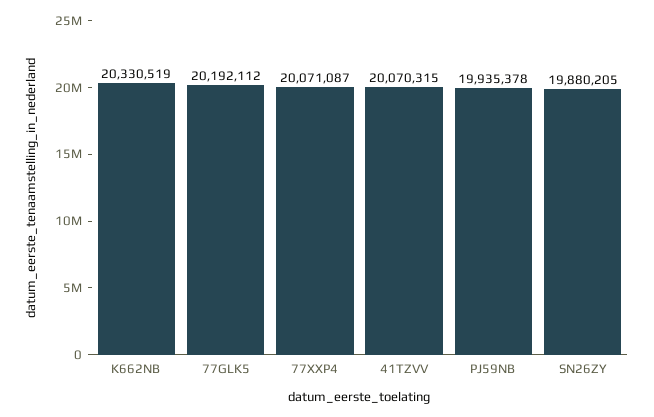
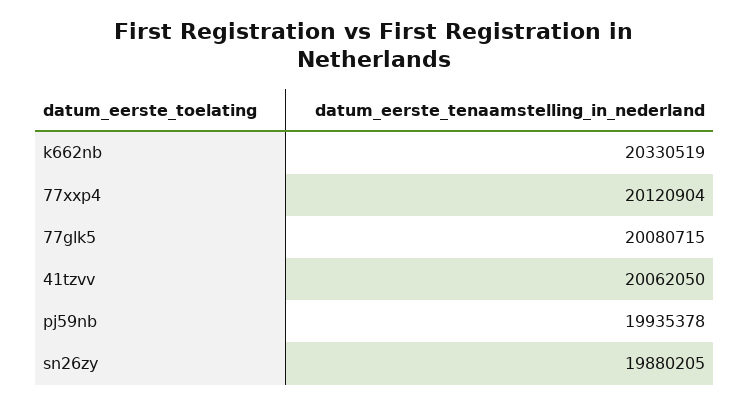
77GLK5: 20192112 -> 20080715
77XXP4: 20071087 -> 20120904
41TZVV: 20070315 -> 20062050

